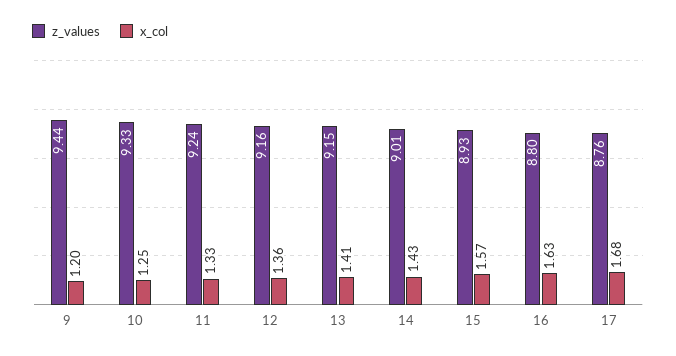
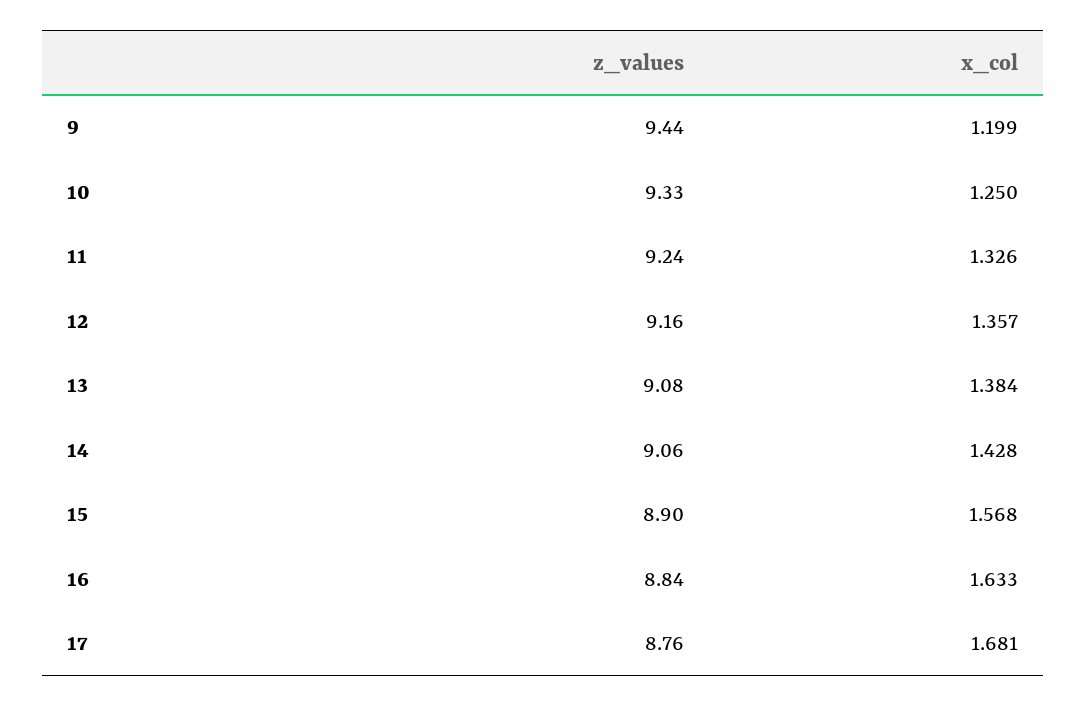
z_values, 13: 9.15 -> 9.08
x_col, 13: 1.41 -> 1.384
z_values, 14: 9.01 -> 9.06
z_values, 15: 8.93 -> 8.9
z_values, 16: 8.8 -> 8.84

